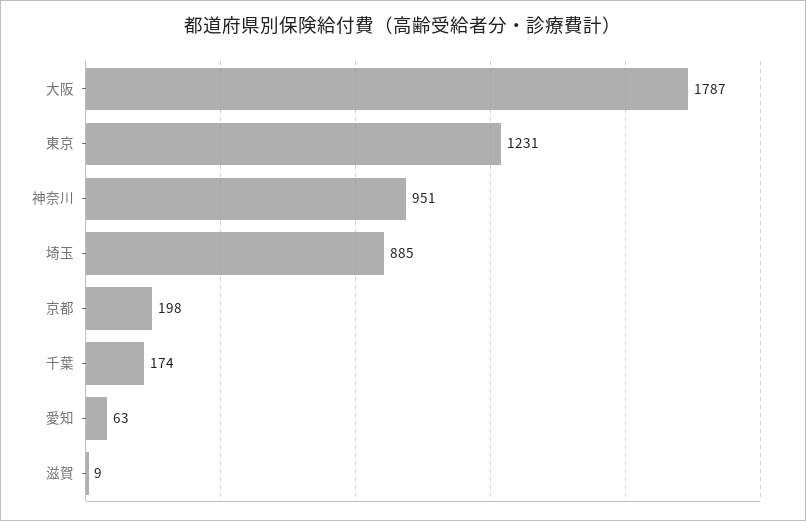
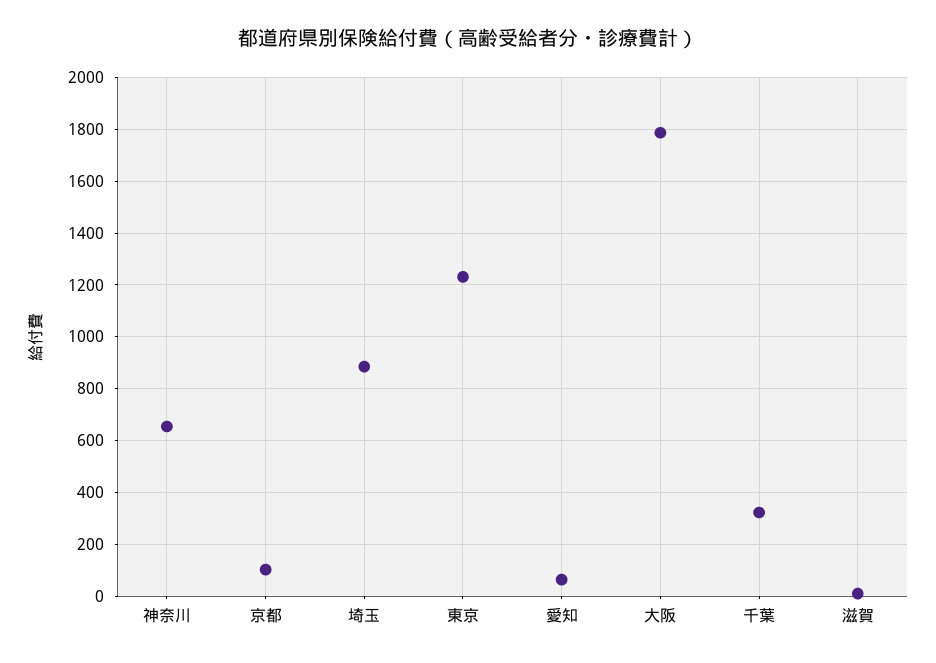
神奈川: 951 -> 650
京都: 198 -> 100
千葉: 174 -> 325

